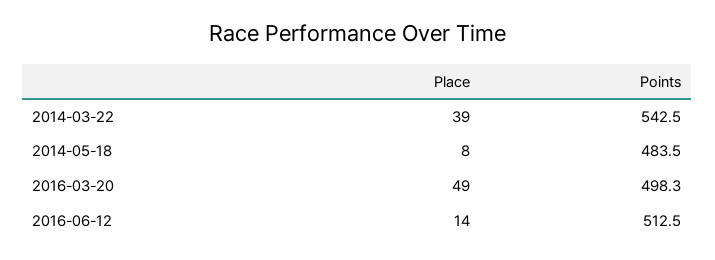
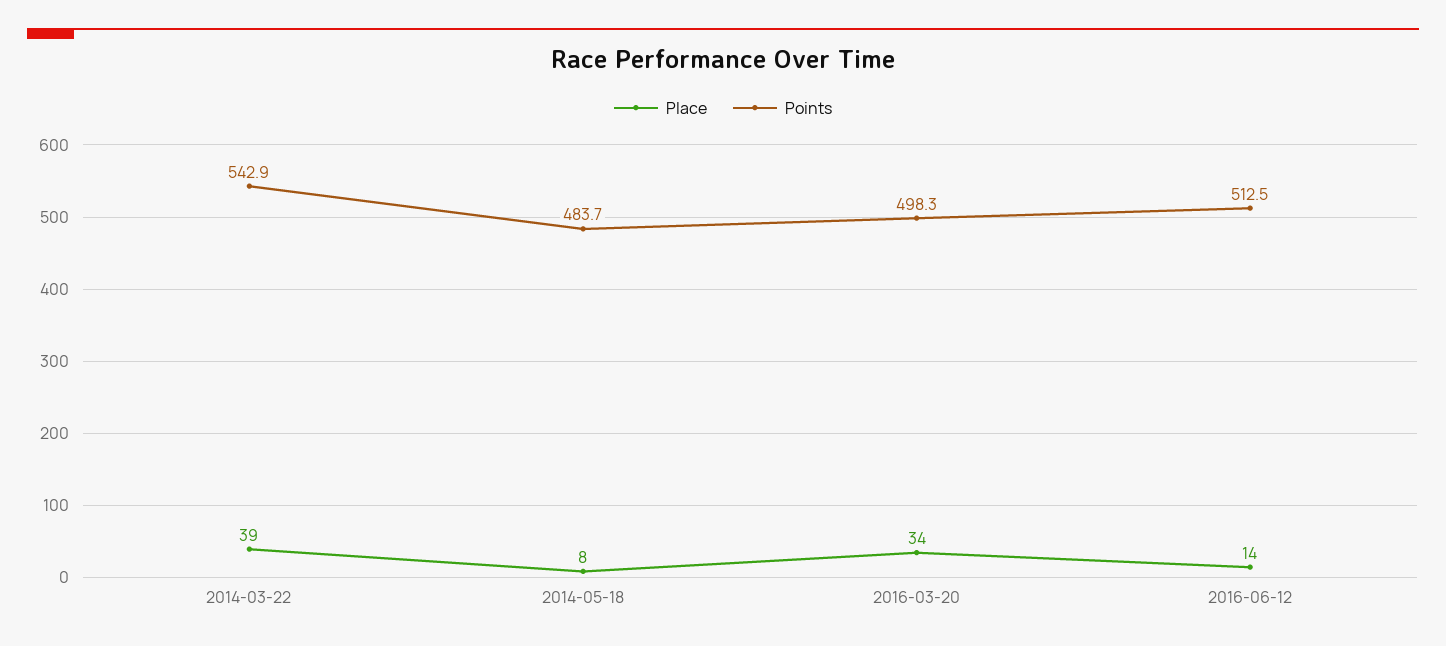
Points, 2014-03-22: 542.5 -> 542.9
Points, 2014-05-18: 483.5 -> 483.7
Place, 2016-03-20: 49 -> 34

